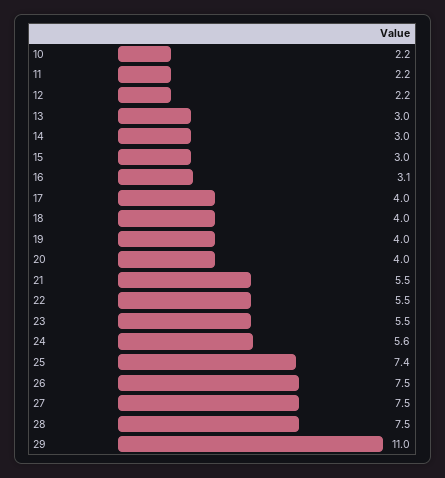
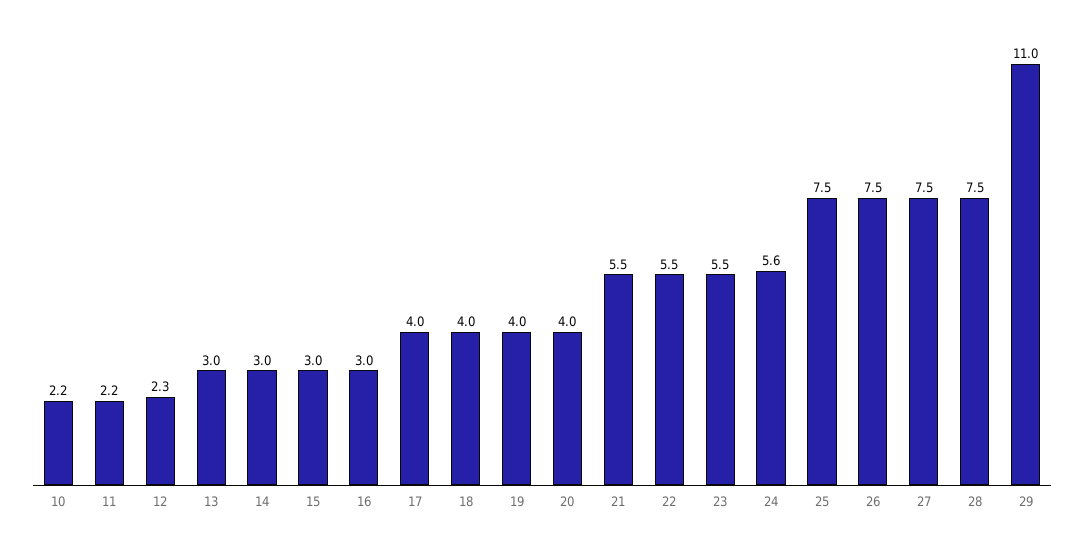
12: 2.2 -> 2.3
16: 3.1 -> 3
25: 7.4 -> 7.5

